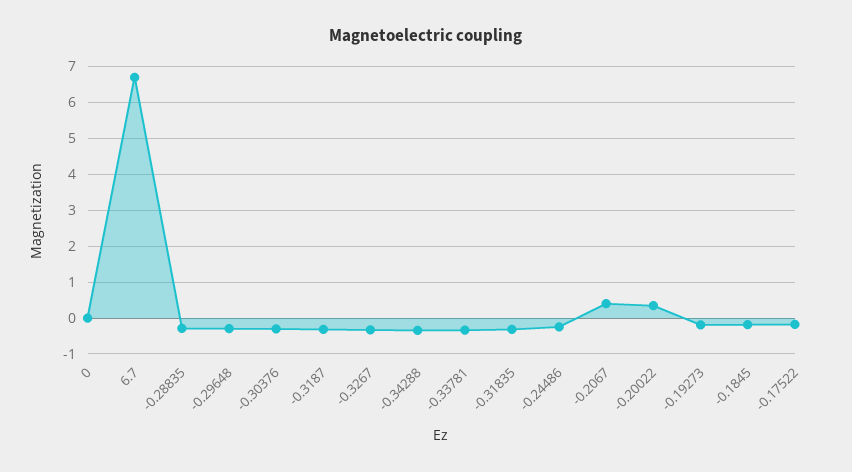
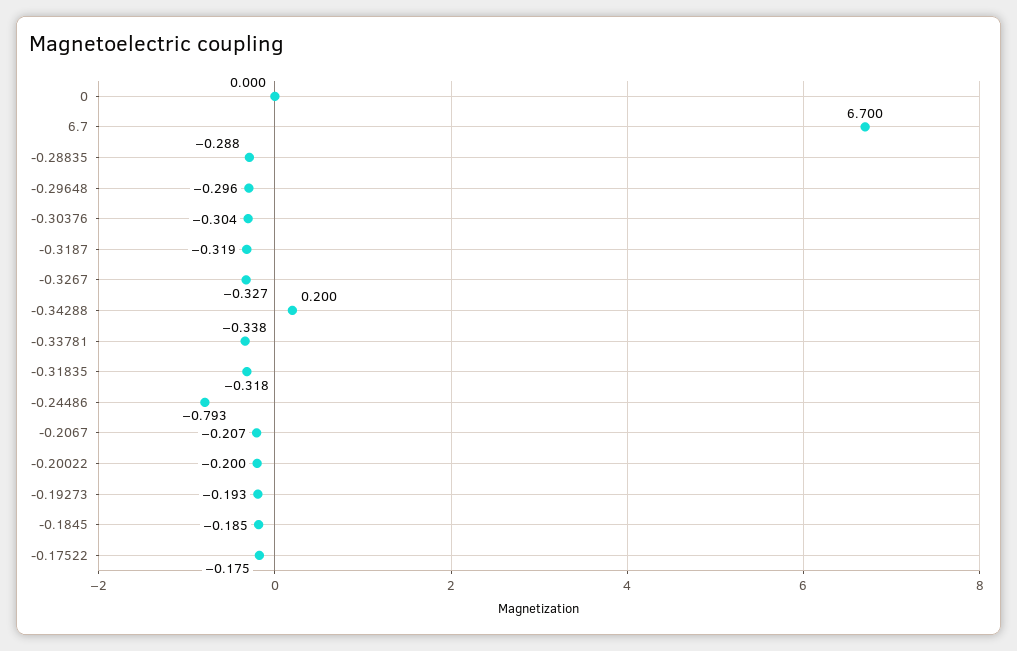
-0.34288: -0.4 -> 0.2
-0.24486: -0.2 -> -0.793
-0.2067: 0.4 -> -0.207
-0.20022: 0.4 -> -0.2

